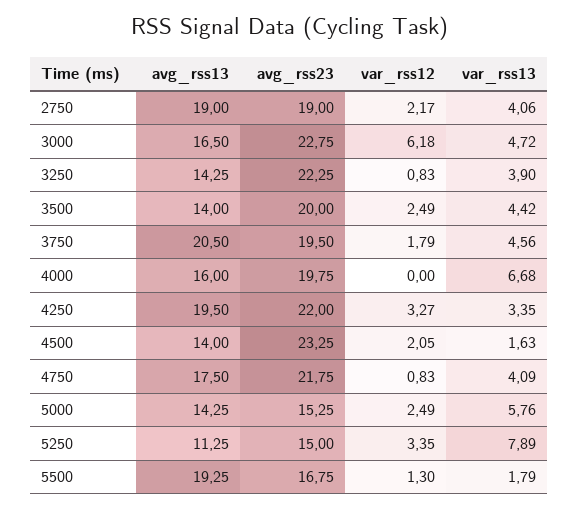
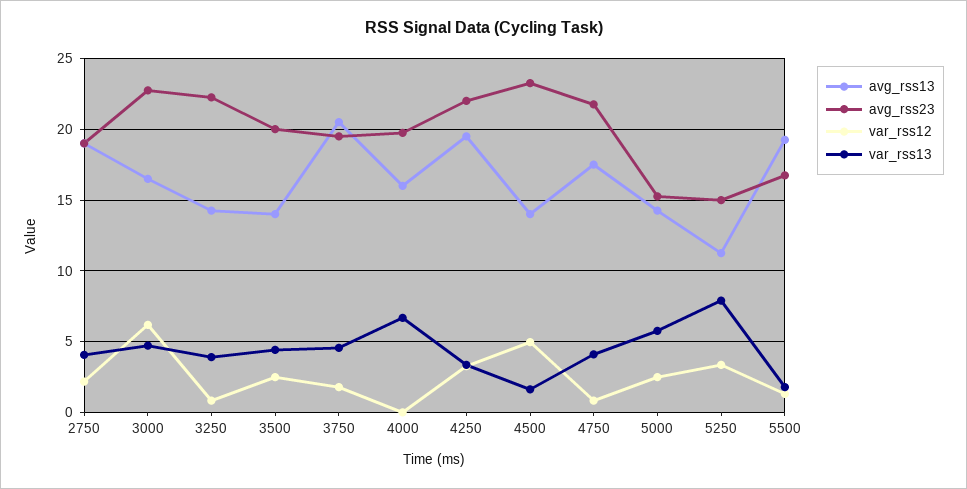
var_rss12, 4500: 2.05 -> 5

